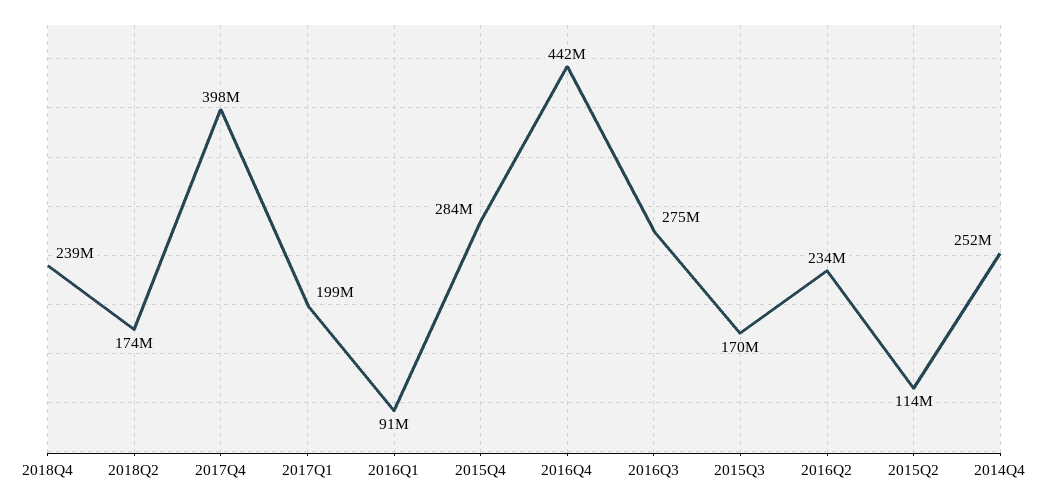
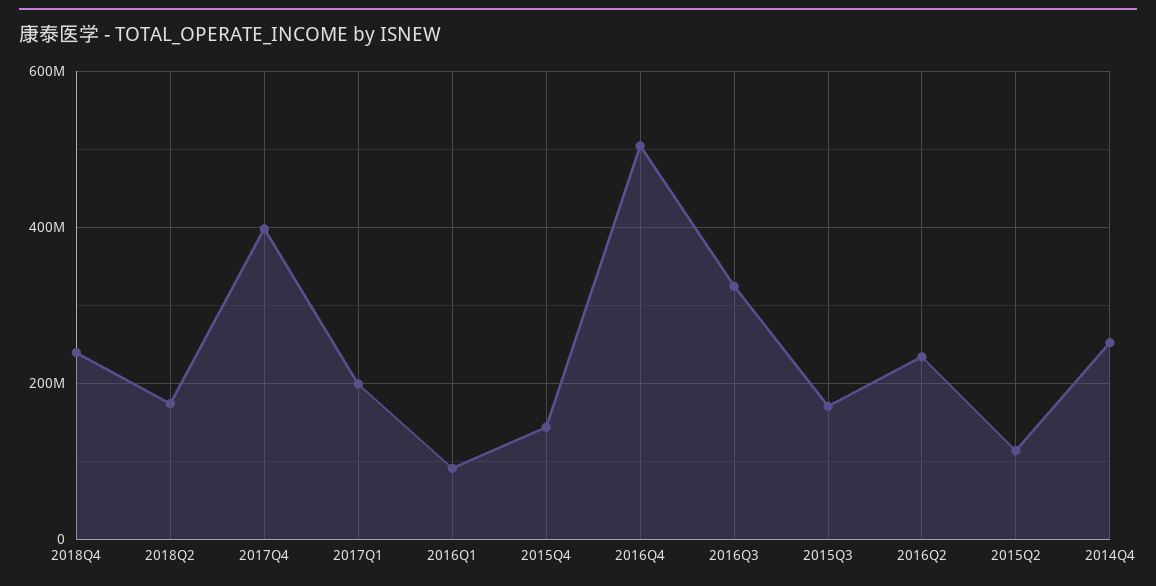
2015Q4: 284000000 -> 140000000
2016Q4: 442000000 -> 500000000
2016Q3: 275000000 -> 320000000

